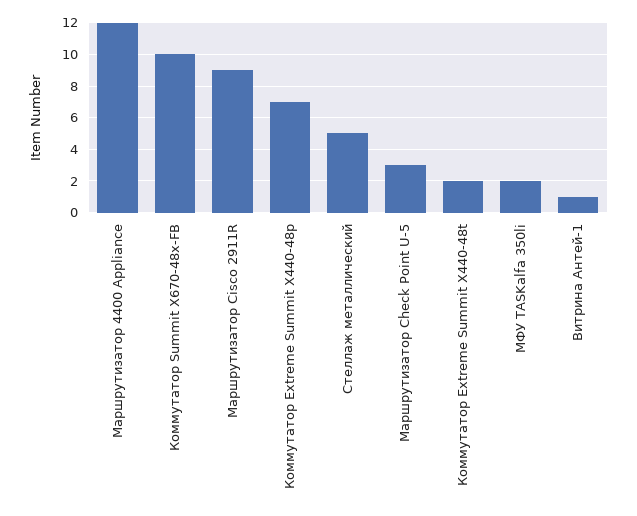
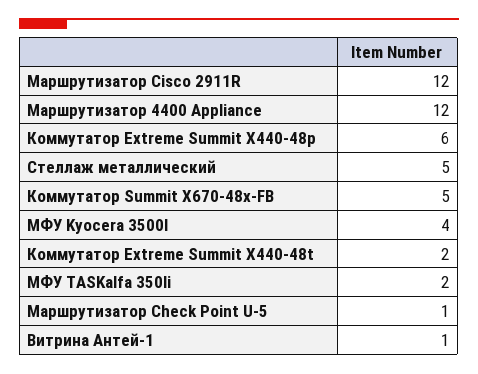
Коммутатор Summit X670-48x-FB: 10 -> 5
Маршрутизатор Cisco 2911R: 9 -> 12
Коммутатор Extreme Summit X440-48p: 7 -> 6
Маршрутизатор Check Point U-5: 3 -> 1
МФУ Kyocera 3500I: none -> 4

